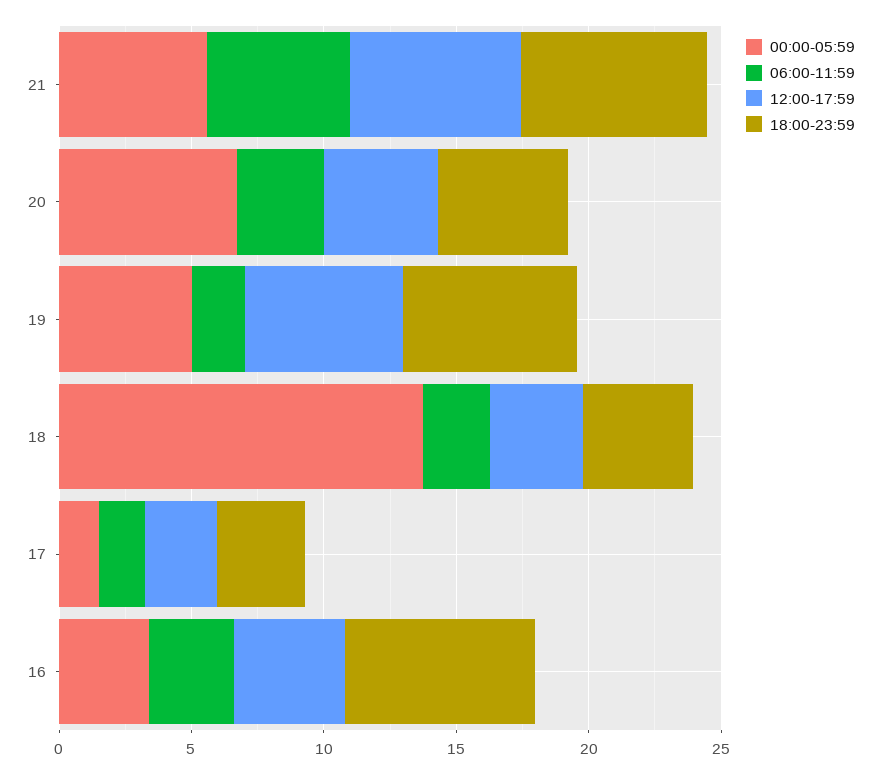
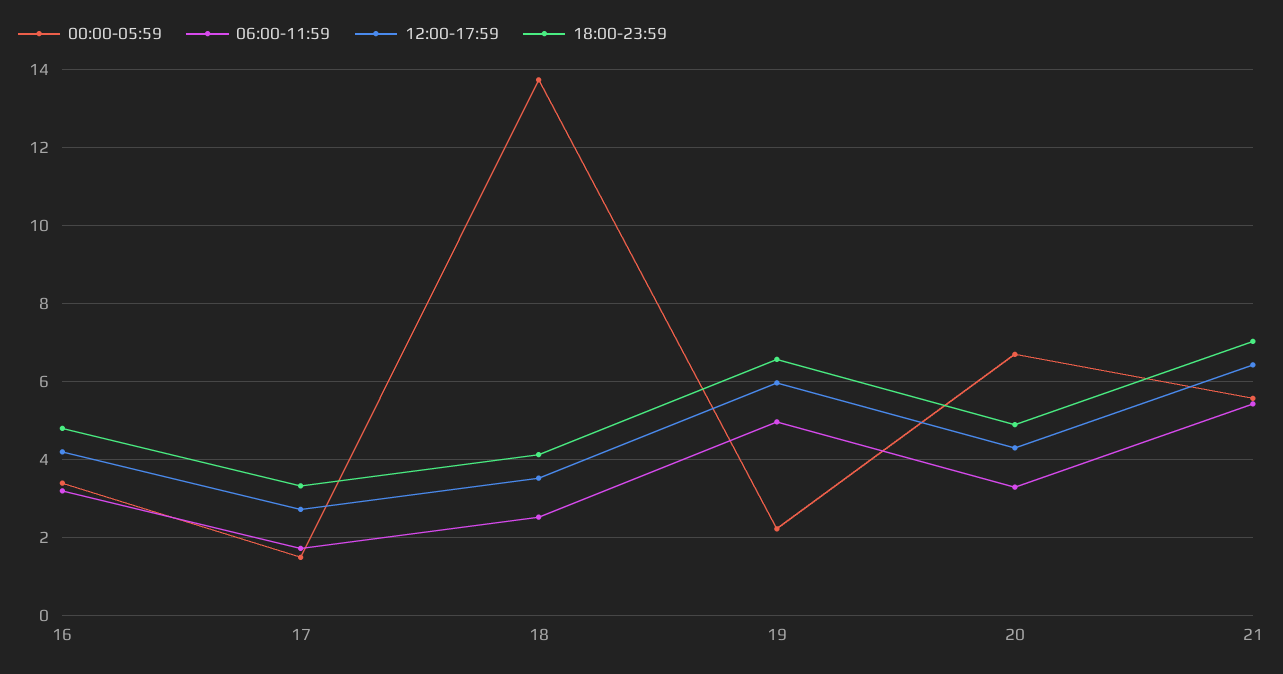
00:00-05:59, 19: 5 -> 2.2
06:00-11:59, 19: 2 -> 5
18:00-23:59, 16: 7 -> 4.8

